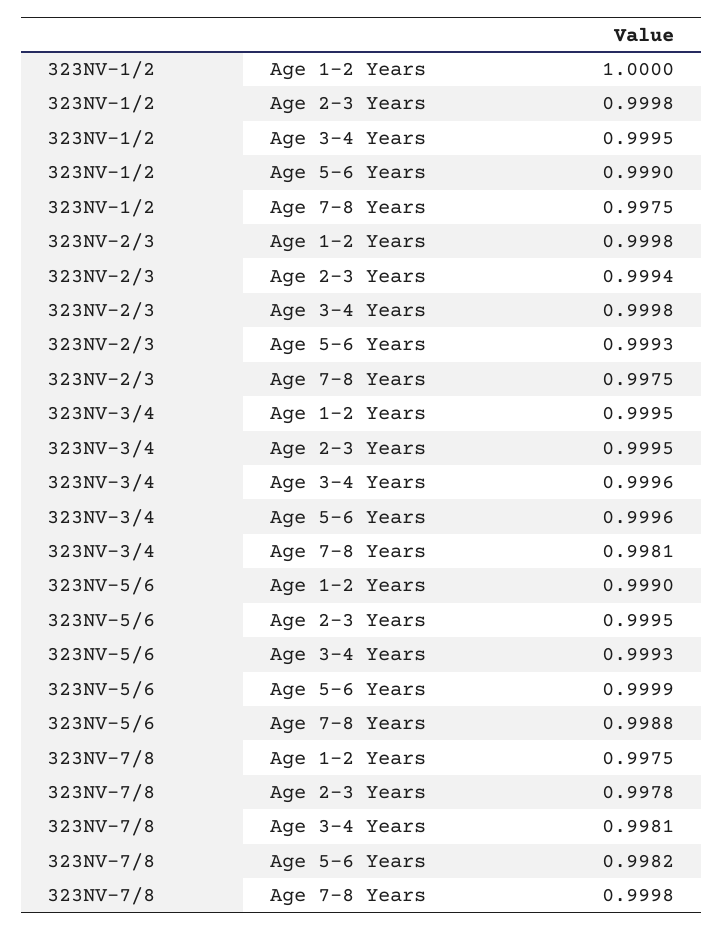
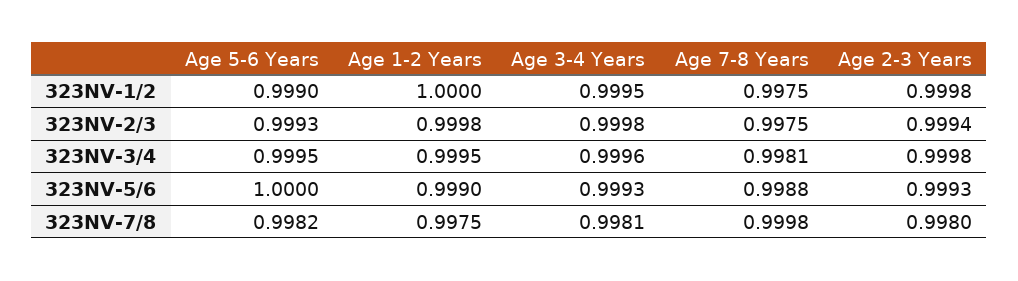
323NV-3/4, Age 2-3 Years: 0.9995 -> 0.9998
323NV-3/4, Age 5-6 Years: 0.9996 -> 0.9995
323NV-5/6, Age 2-3 Years: 0.9995 -> 0.9993
323NV-5/6, Age 5-6 Years: 0.9999 -> 1
323NV-7/8, Age 2-3 Years: 0.9978 -> 0.998

